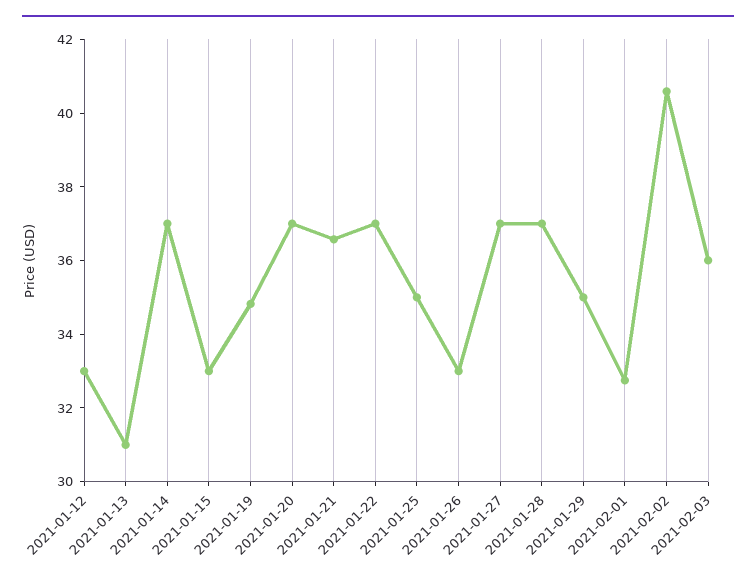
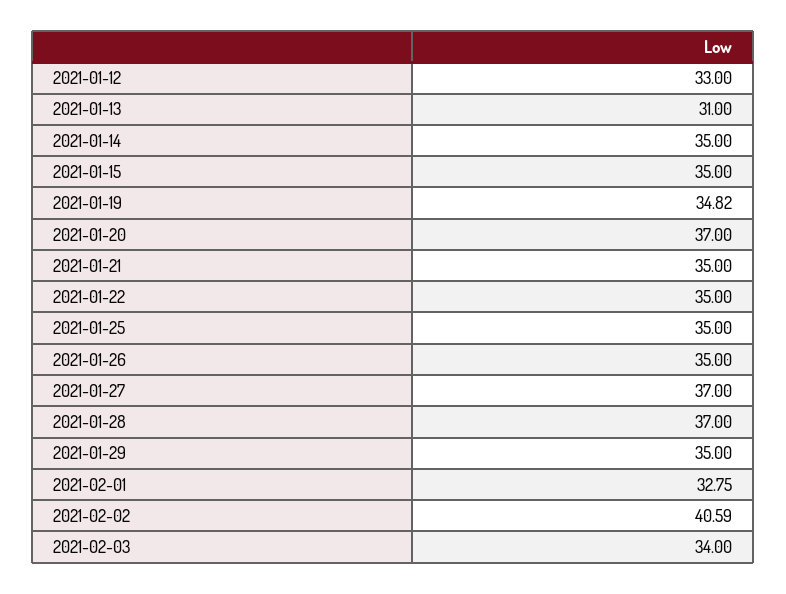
2021-01-14: 37 -> 35
2021-01-15: 33 -> 35
2021-01-21: 36.5 -> 35
2021-01-22: 37 -> 35
2021-01-26: 33 -> 35
2021-02-03: 36 -> 34

